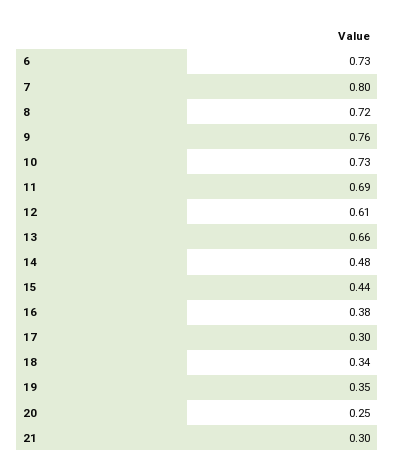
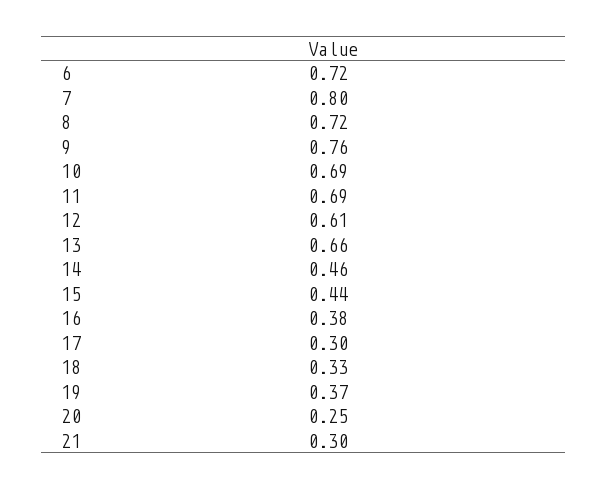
6: 0.73 -> 0.72
10: 0.73 -> 0.69
14: 0.48 -> 0.46
18: 0.34 -> 0.33
19: 0.35 -> 0.37

